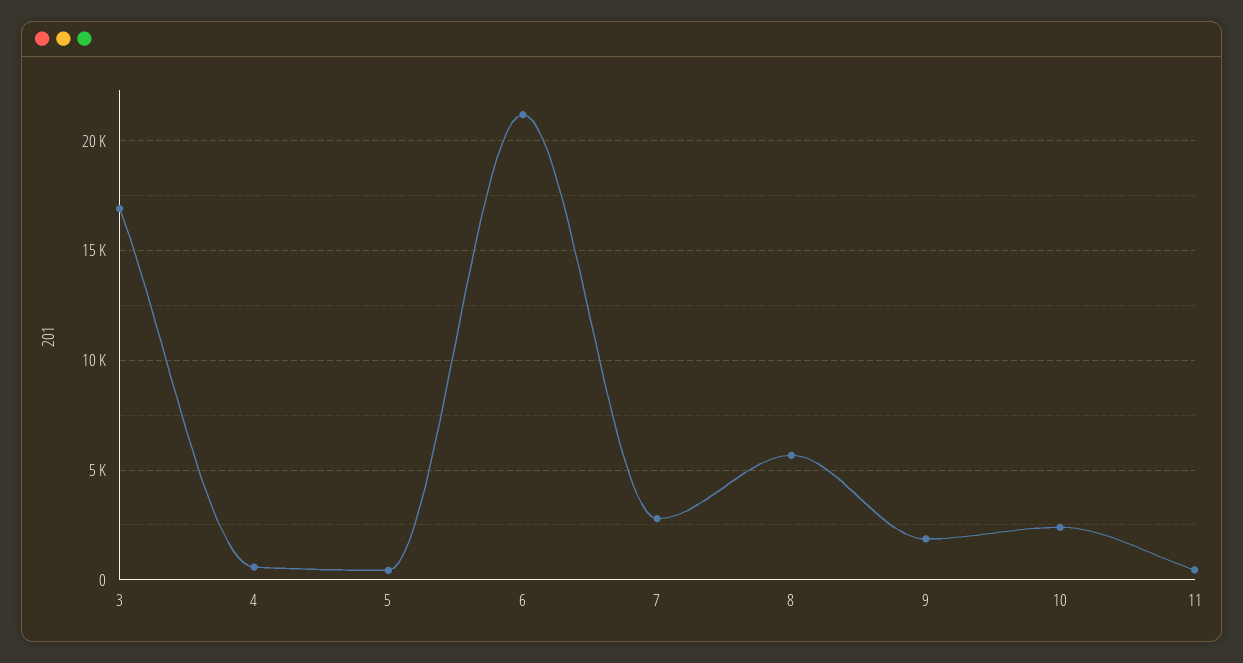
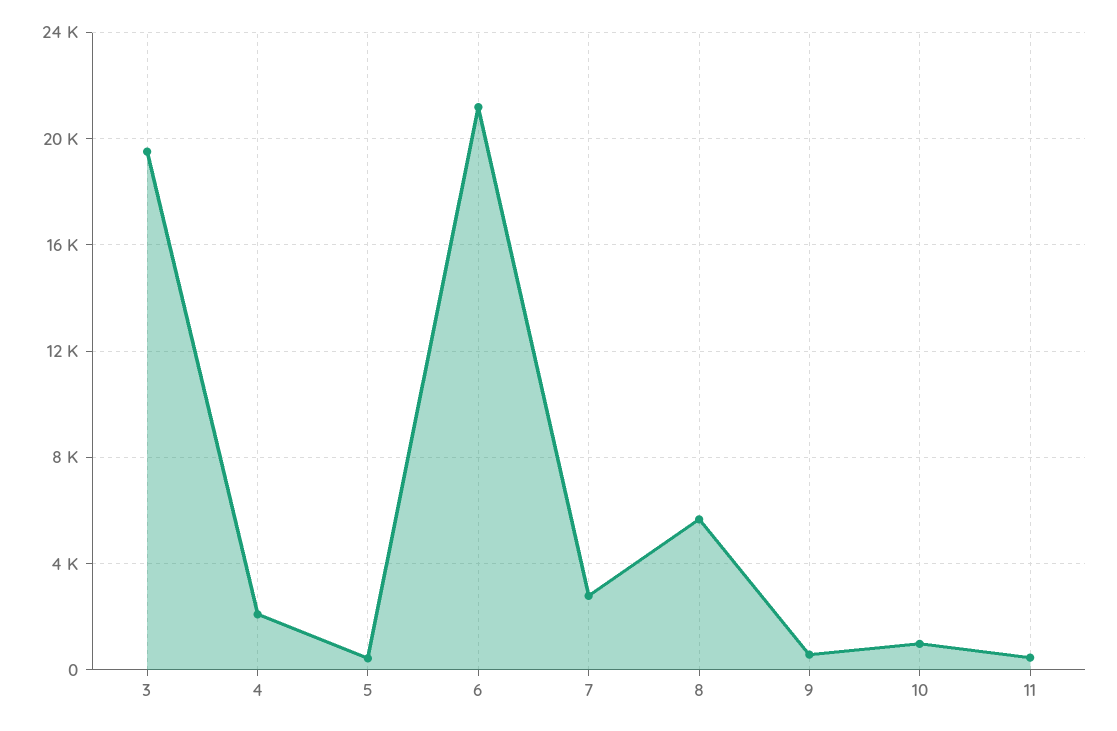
3: 17000 -> 19500
4: 500 -> 2000
9: 2000 -> 500
10: 2500 -> 1000

